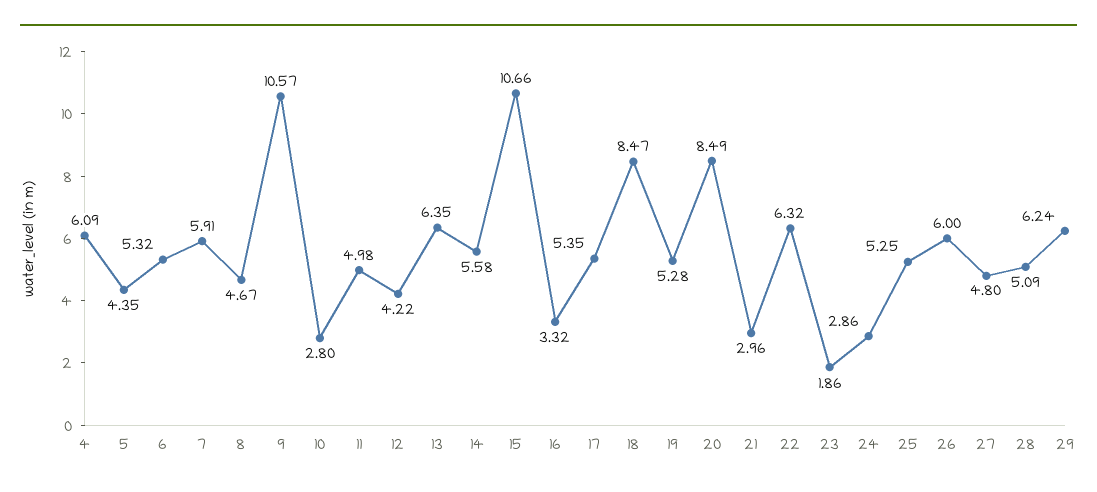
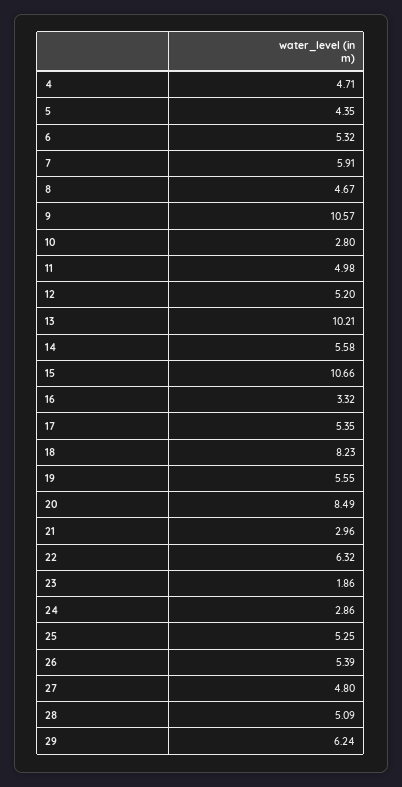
4: 6.09 -> 4.71
12: 4.22 -> 5.2
13: 6.35 -> 10.21
18: 8.47 -> 8.23
19: 5.28 -> 5.55
26: 6 -> 5.39

